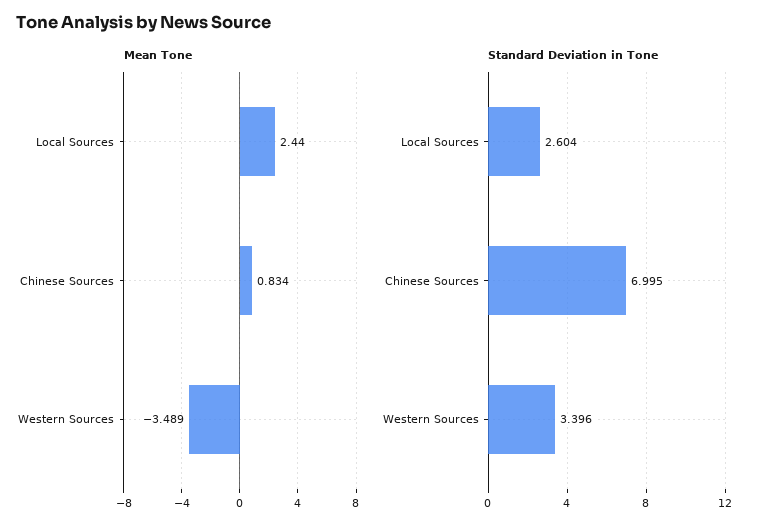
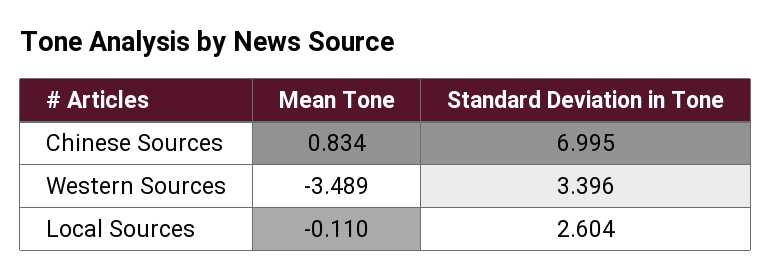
Mean Tone, Local Sources: 2.44 -> -0.11

